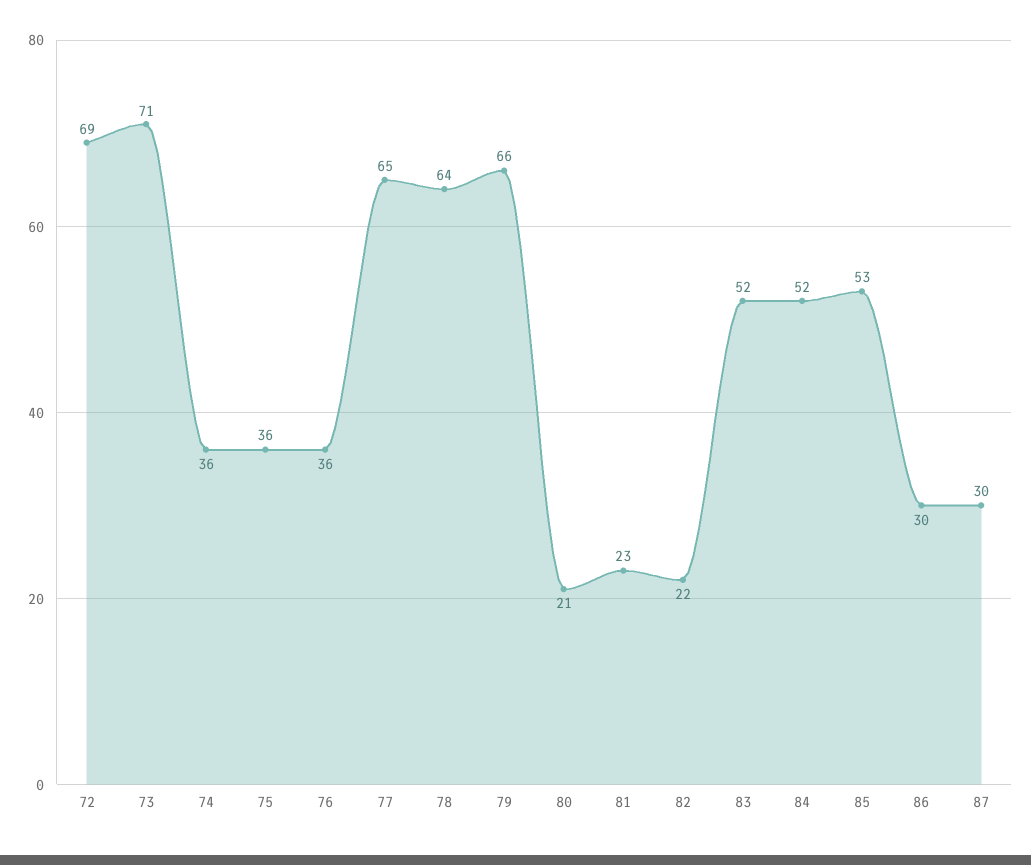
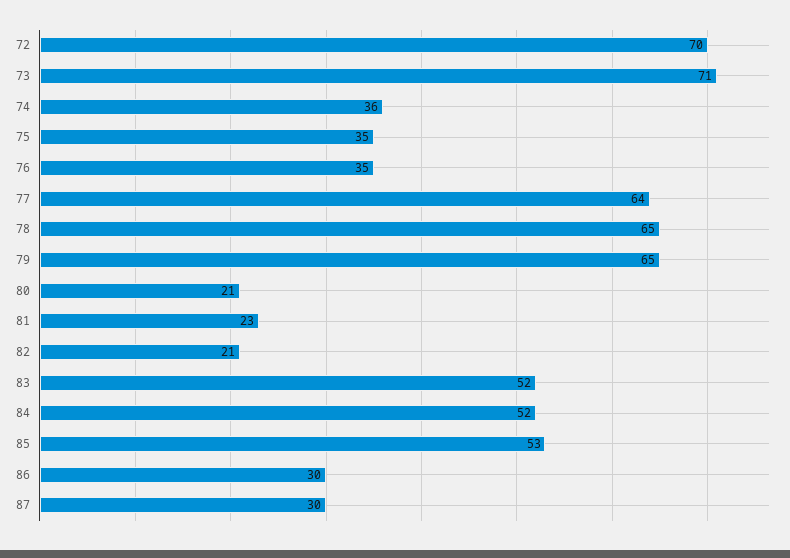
72: 69 -> 70
75: 36 -> 35
76: 36 -> 35
77: 65 -> 64
78: 64 -> 65
79: 66 -> 65
82: 22 -> 21

